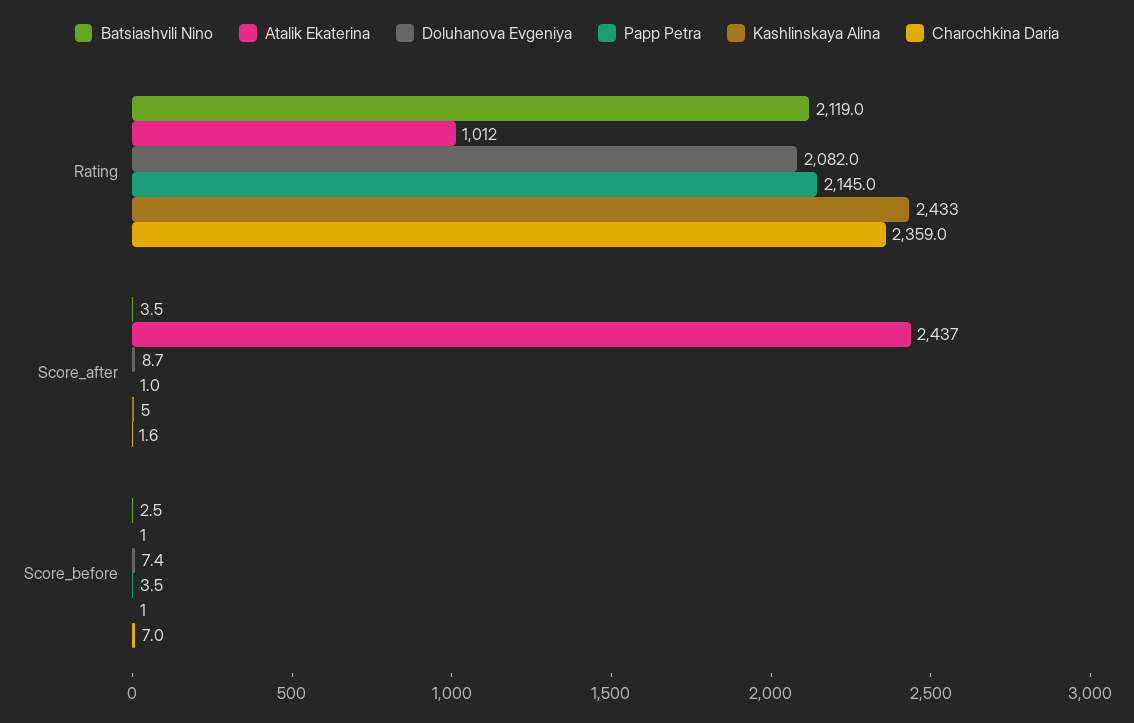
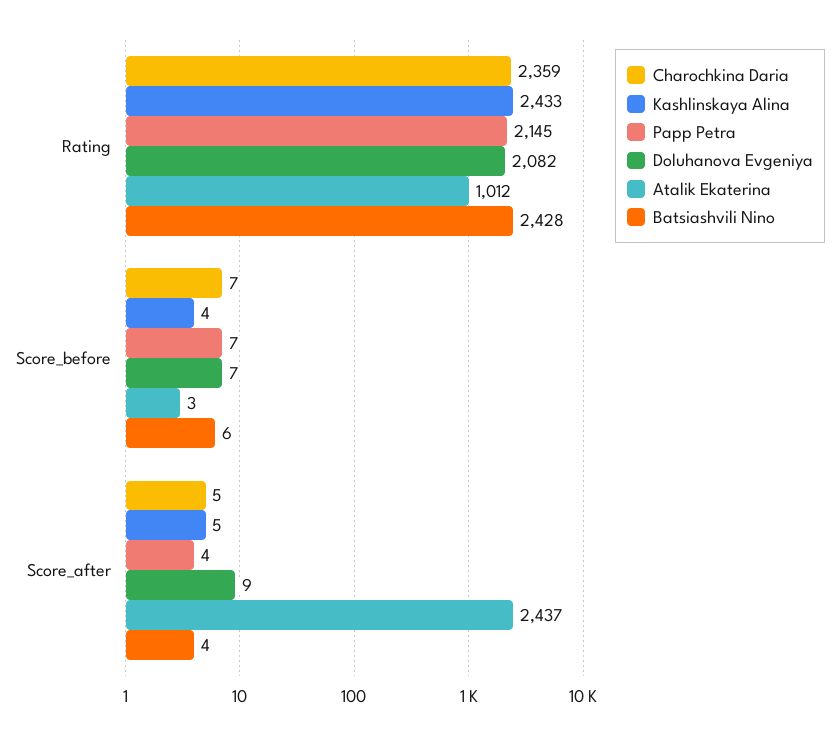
Batsiashvili Nino, Rating: 2119 -> 2428
Papp Petra, Score_after: 1 -> 4
Charochkina Daria, Score_after: 1.6 -> 5
Batsiashvili Nino, Score_before: 2.5 -> 6
Atalik Ekaterina, Score_before: 1 -> 3
Papp Petra, Score_before: 3.5 -> 7
Kashlinskaya Alina, Score_before: 1 -> 4

